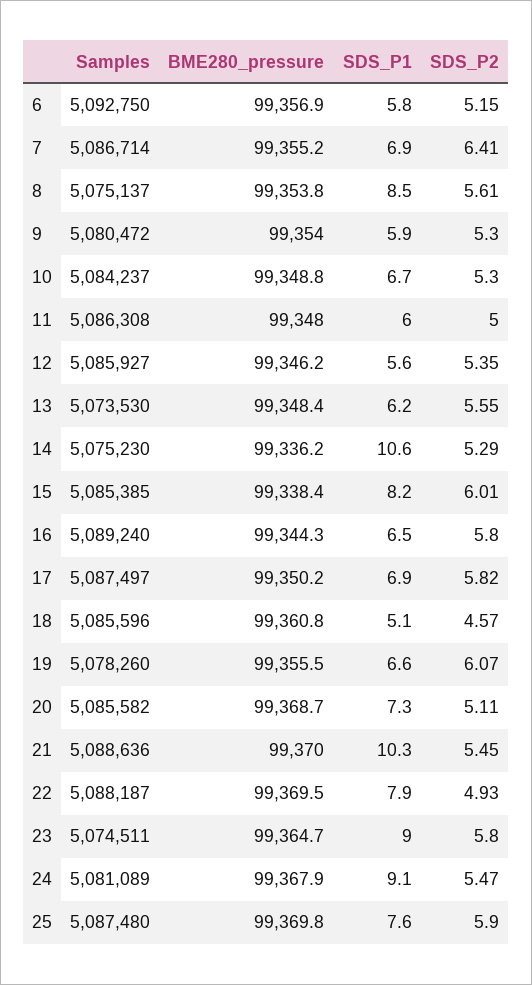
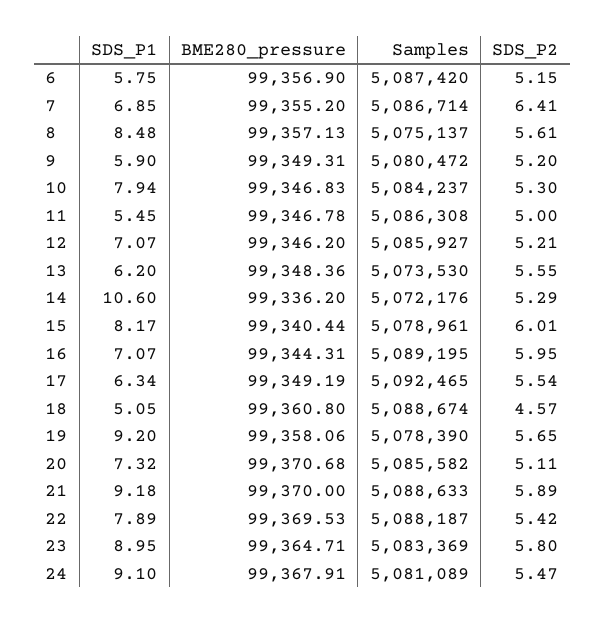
Samples, 6: 5092750 -> 5087420
BME280_pressure, 8: 99353.8 -> 99357.13
BME280_pressure, 9: 99354 -> 99349.31
SDS_P2, 9: 5.3 -> 5.2
BME280_pressure, 10: 99348.8 -> 99346.83
SDS_P1, 10: 6.7 -> 7.94
BME280_pressure, 11: 99348 -> 99346.78
SDS_P1, 11: 6 -> 5.45
SDS_P1, 12: 5.6 -> 7.07
SDS_P2, 12: 5.35 -> 5.21
Samples, 14: 5075230 -> 5072176
Samples, 15: 5085385 -> 5078961
BME280_pressure, 15: 99338.4 -> 99340.44
Samples, 16: 5089240 -> 5089195
SDS_P1, 16: 6.5 -> 7.07
SDS_P2, 16: 5.8 -> 5.95
Samples, 17: 5087497 -> 5092465
BME280_pressure, 17: 99350.2 -> 99349.19
SDS_P1, 17: 6.9 -> 6.34
SDS_P2, 17: 5.82 -> 5.54
Samples, 18: 5085596 -> 5088674
Samples, 19: 5078260 -> 5078390
BME280_pressure, 19: 99355.5 -> 99358.06
SDS_P1, 19: 6.6 -> 9.2
SDS_P2, 19: 6.07 -> 5.65
BME280_pressure, 20: 99368.7 -> 99370.68
Samples, 21: 5088636 -> 5088633
SDS_P1, 21: 10.3 -> 9.18
SDS_P2, 21: 5.45 -> 5.89
SDS_P2, 22: 4.93 -> 5.42
Samples, 23: 5074511 -> 5083369
Samples, 25: 5087480 -> none
BME280_pressure, 25: 99369.8 -> none
SDS_P1, 25: 7.6 -> none
SDS_P2, 25: 5.9 -> none

